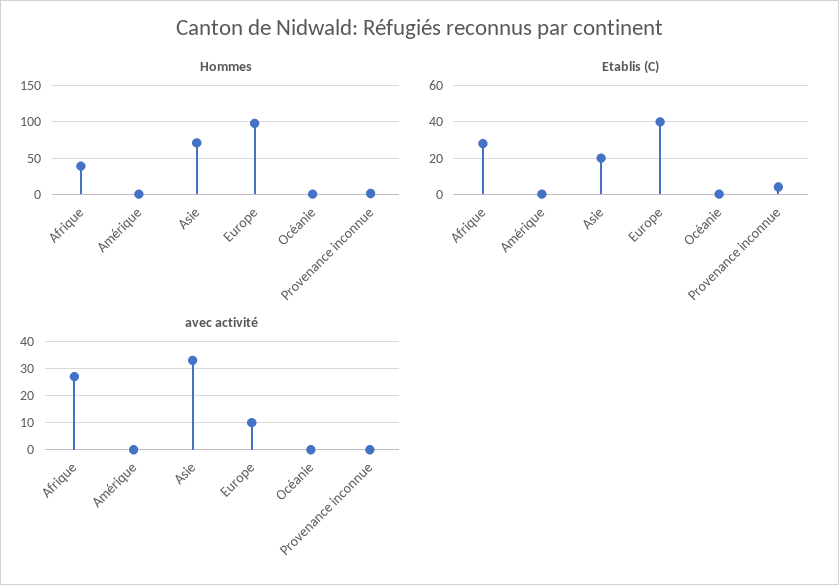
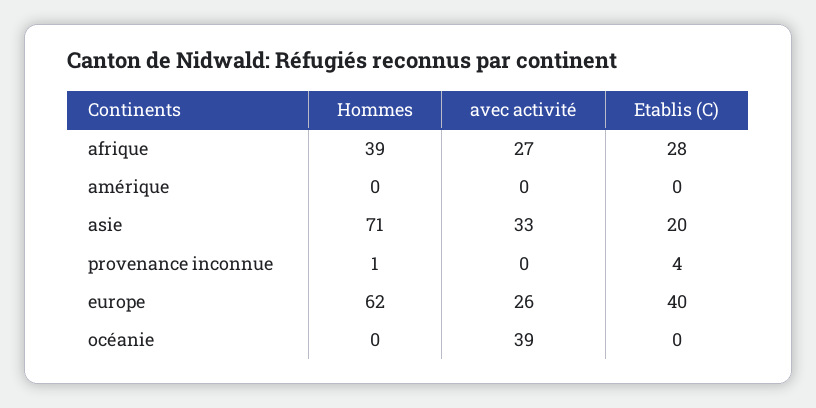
Hommes, Europe: 100 -> 62
avec activité, Europe: 10 -> 26
avec activité, Océanie: 0 -> 39

